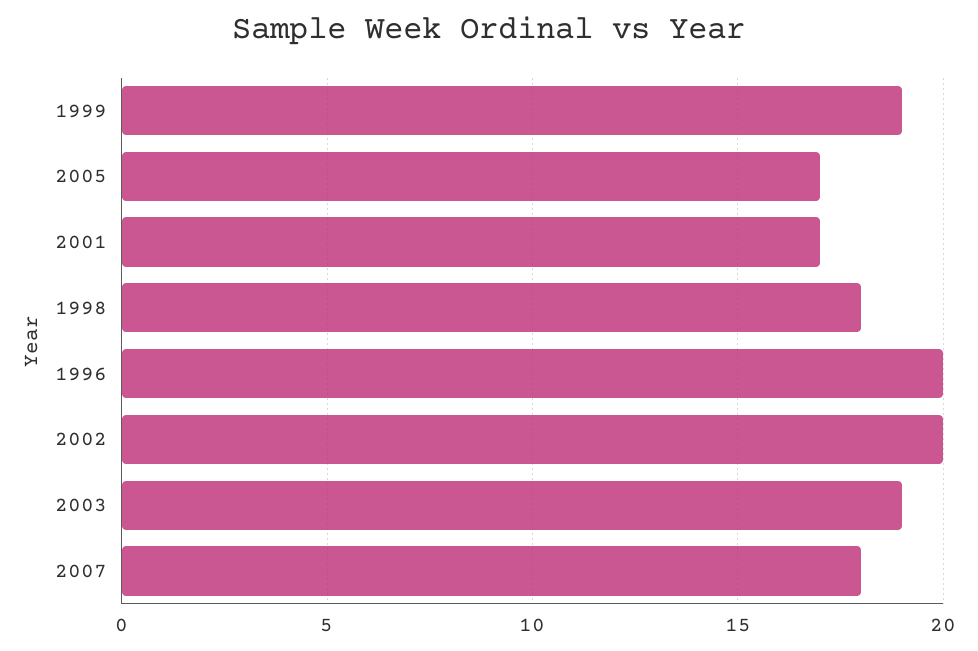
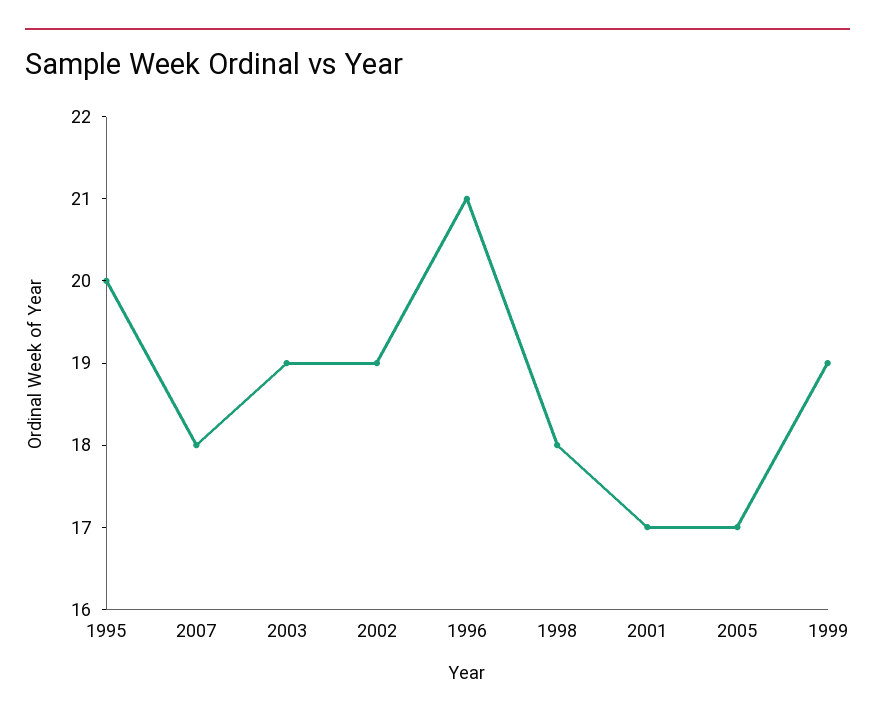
1996: 20 -> 21
2002: 20 -> 19
1995: none -> 20

